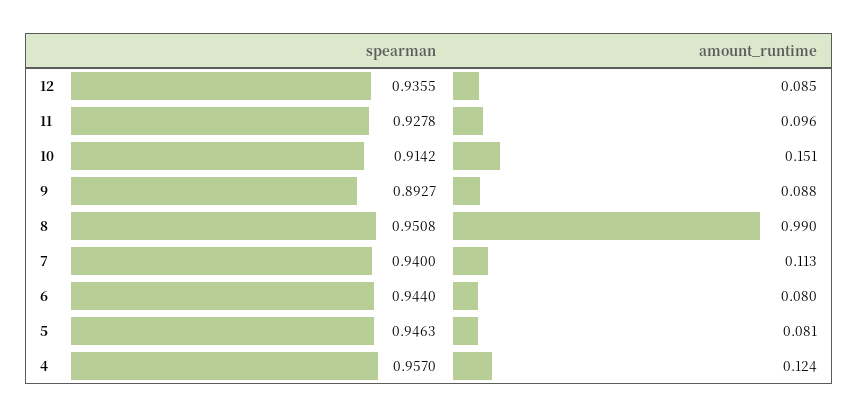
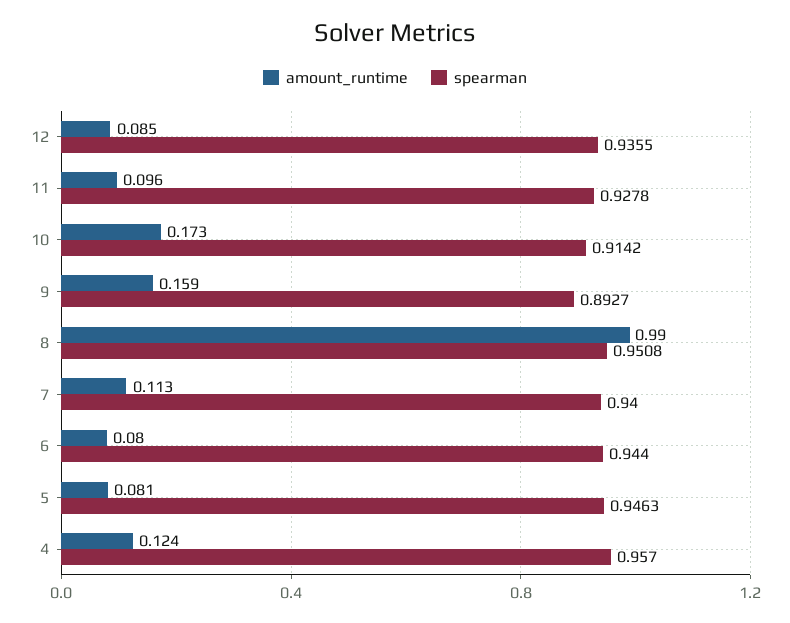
amount_runtime, 10: 0.151 -> 0.173
amount_runtime, 9: 0.088 -> 0.159

